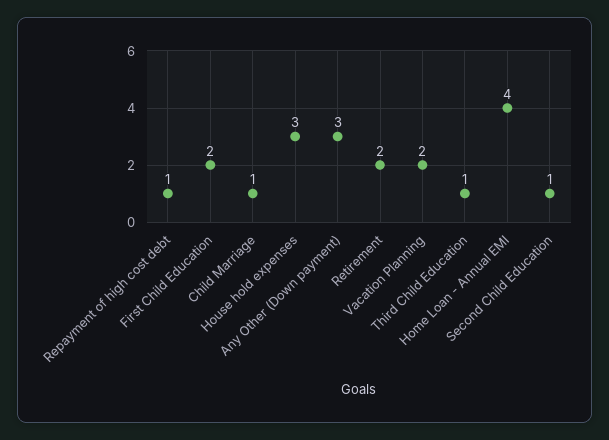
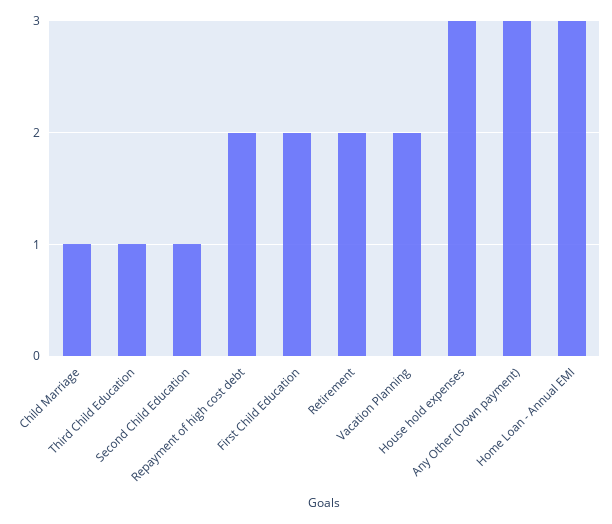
Repayment of high cost debt: 1 -> 2
Home Loan - Annual EMI: 4 -> 3

